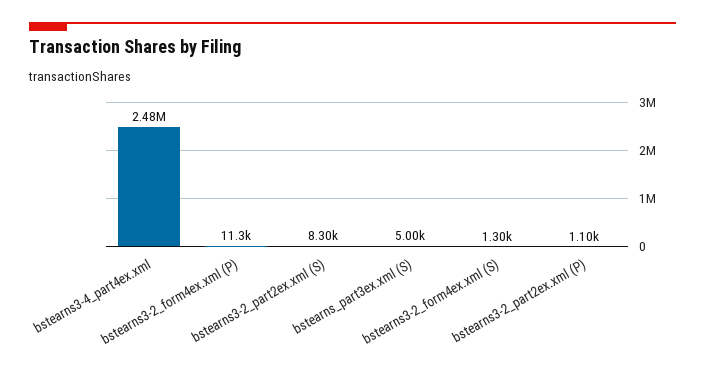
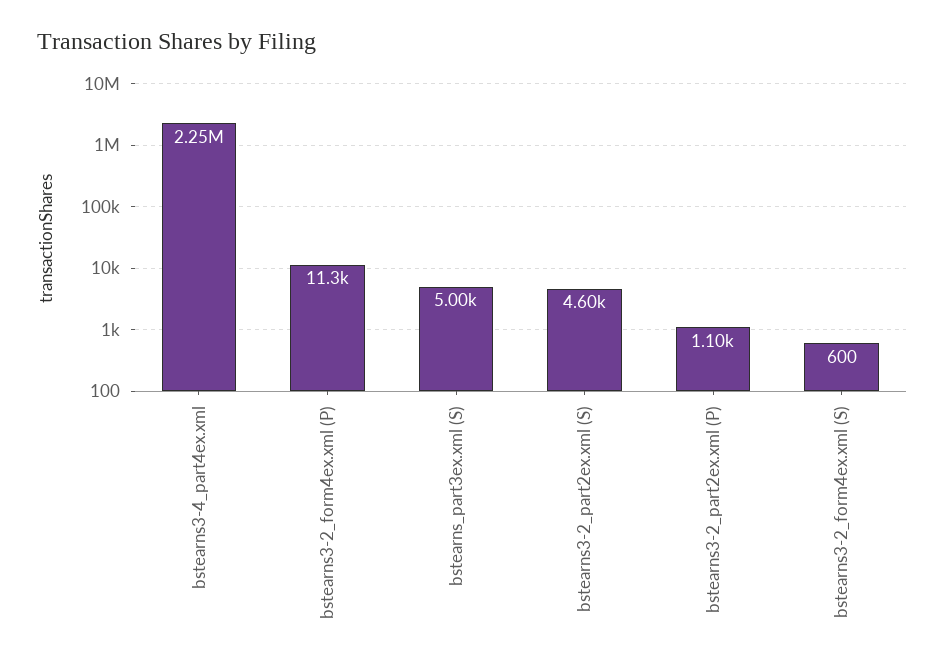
bstearns3-4_part4ex.xml: 2480000 -> 2250000
bstearns3-2_part2ex.xml (S): 8300 -> 4600
bstearns3-2_form4ex.xml (S): 1300 -> 600

